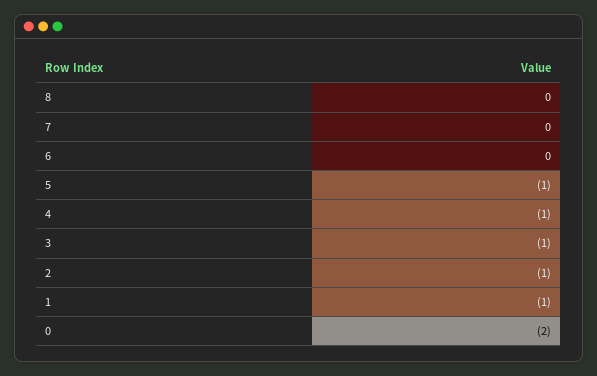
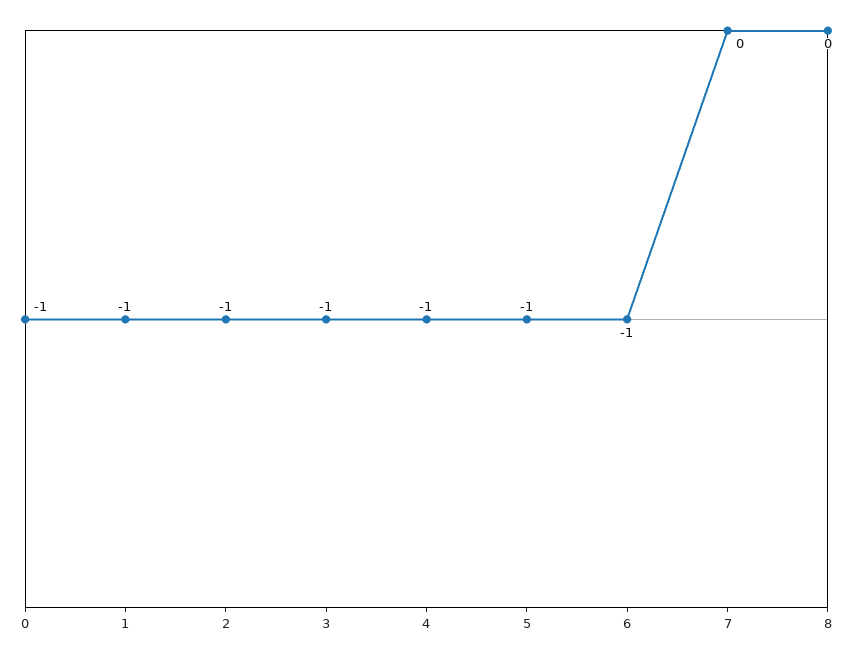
6: 0 -> -1
0: -2 -> -1

